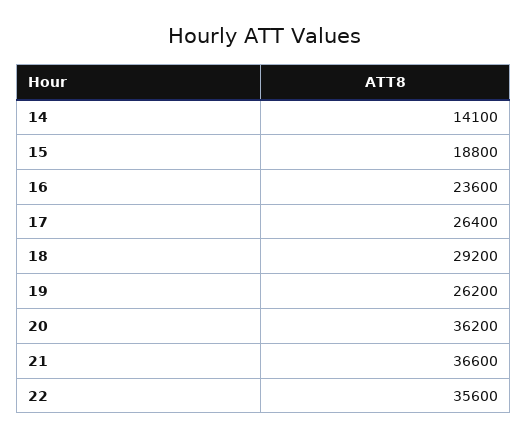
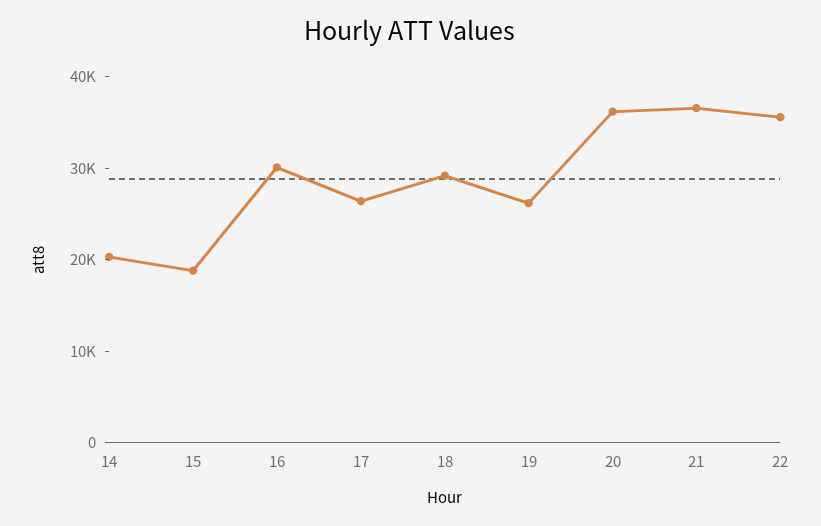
14: 14100 -> 20000
16: 23600 -> 30000

